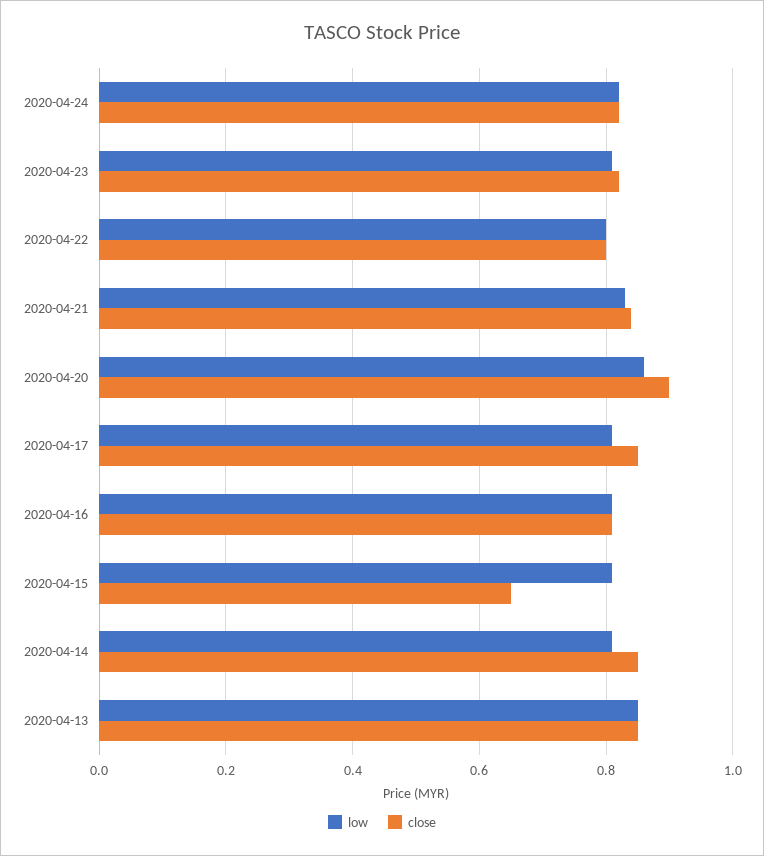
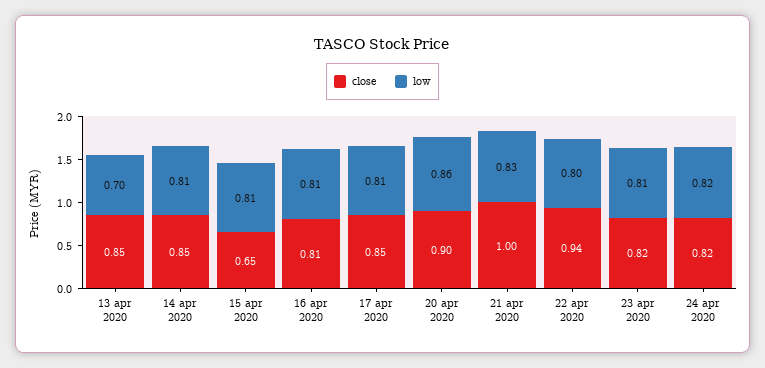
close, 2020-04-22: 0.8 -> 0.94
close, 2020-04-21: 0.85 -> 1
low, 2020-04-13: 0.85 -> 0.7

